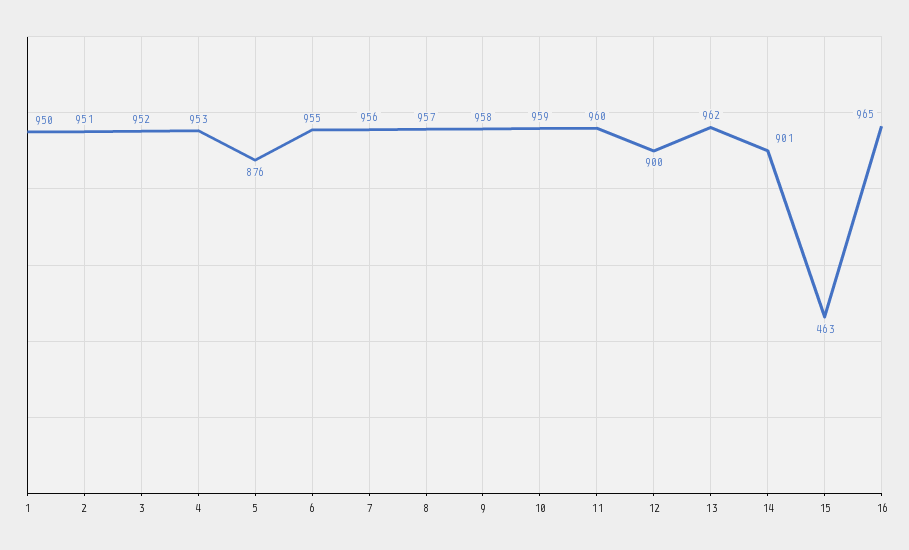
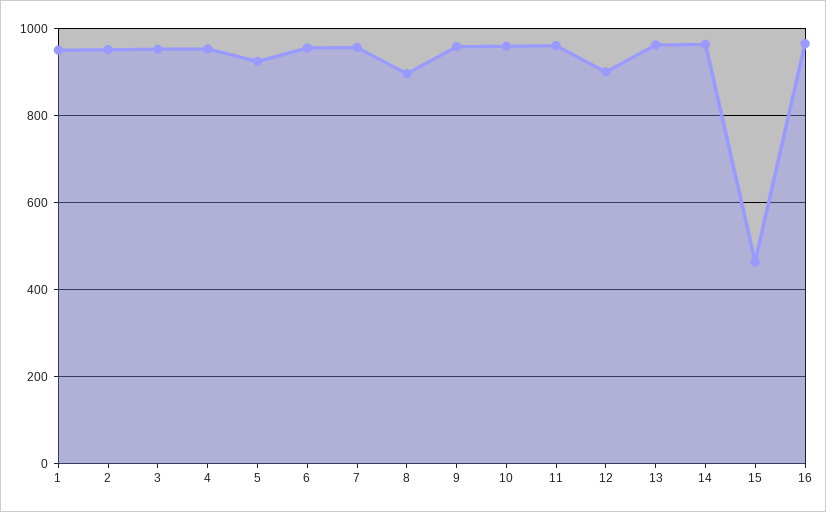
5: 876 -> 920
8: 957 -> 900
14: 901 -> 960

